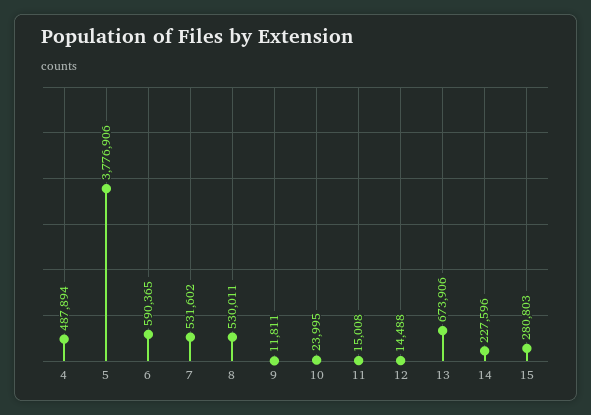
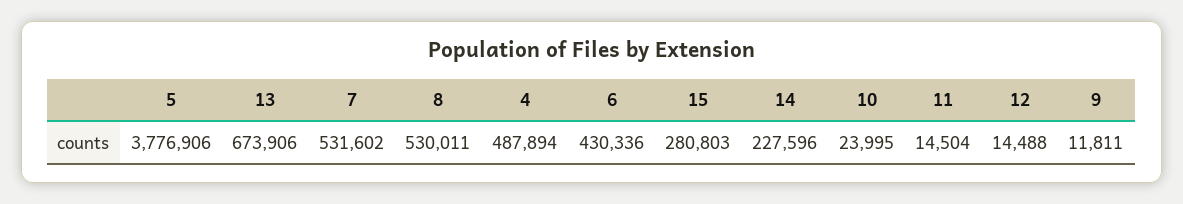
6: 590365 -> 430336
11: 15008 -> 14504

